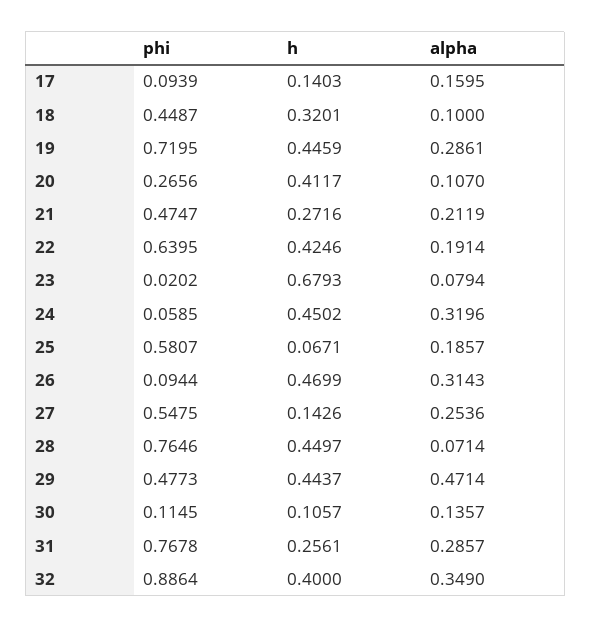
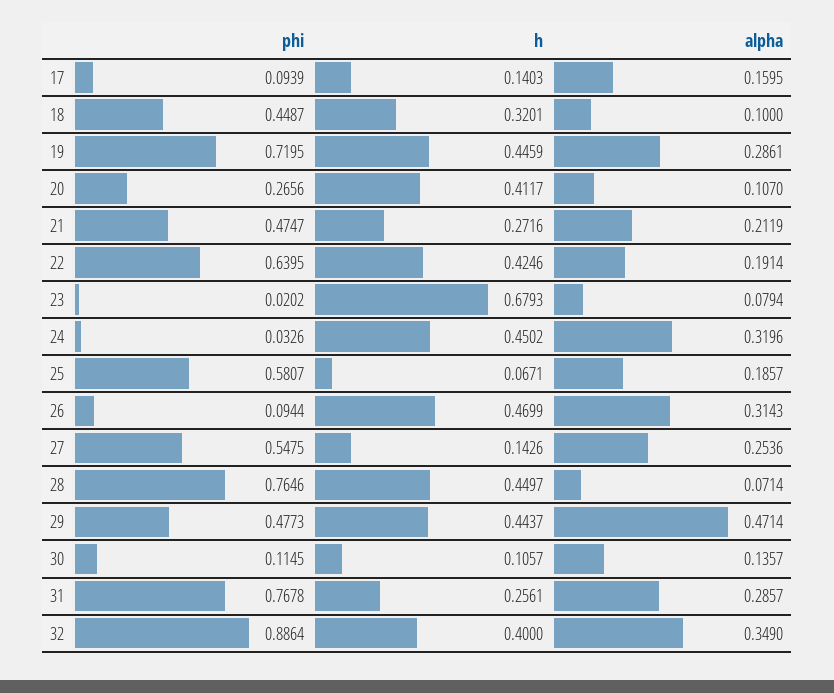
phi, 24: 0.0585 -> 0.0326

